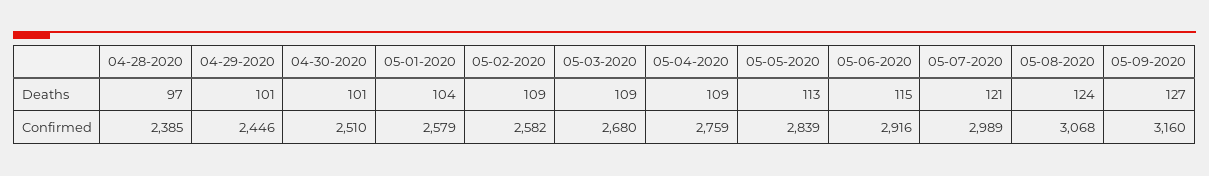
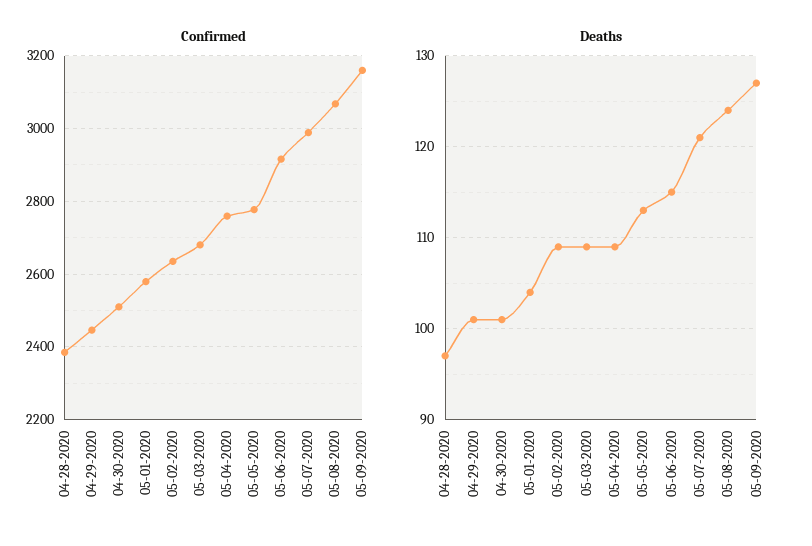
Confirmed, 05-02-2020: 2582 -> 2640
Confirmed, 05-05-2020: 2839 -> 2780

